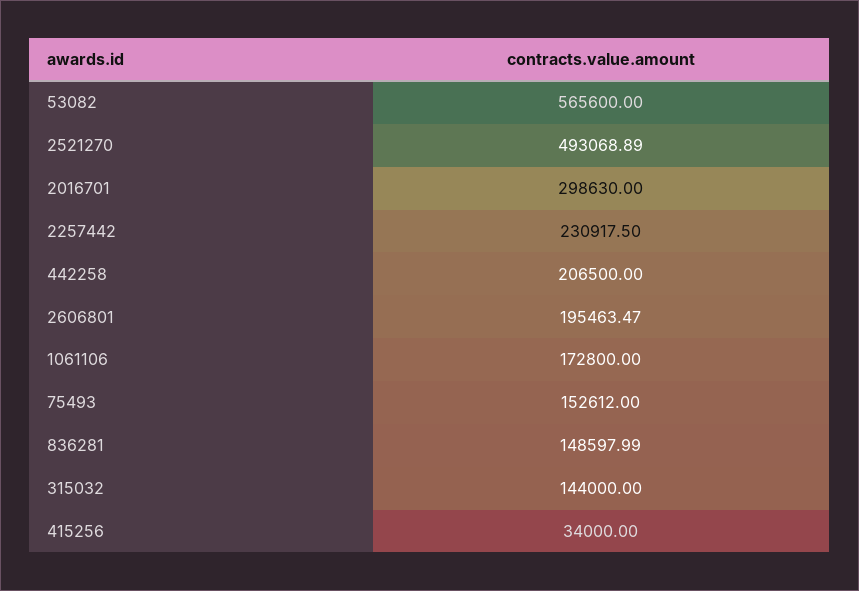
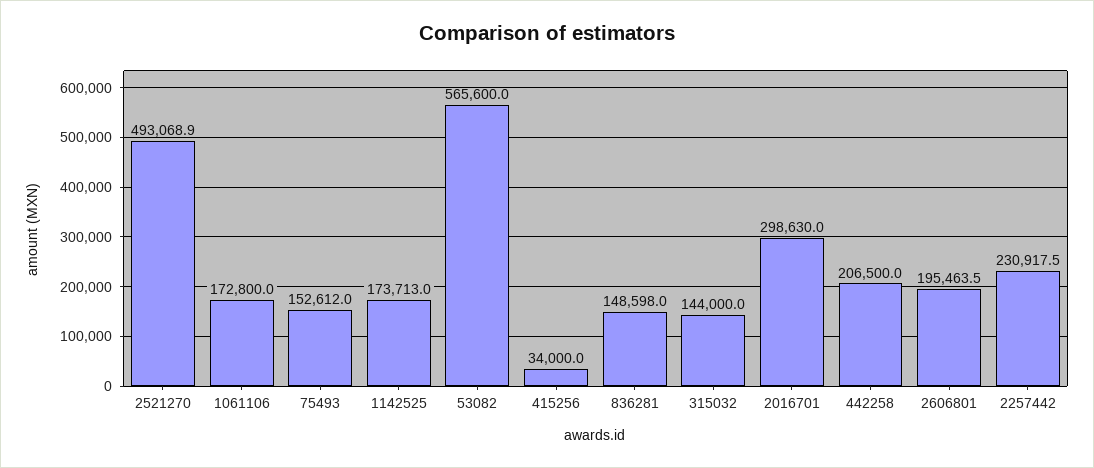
1142525: none -> 173713

